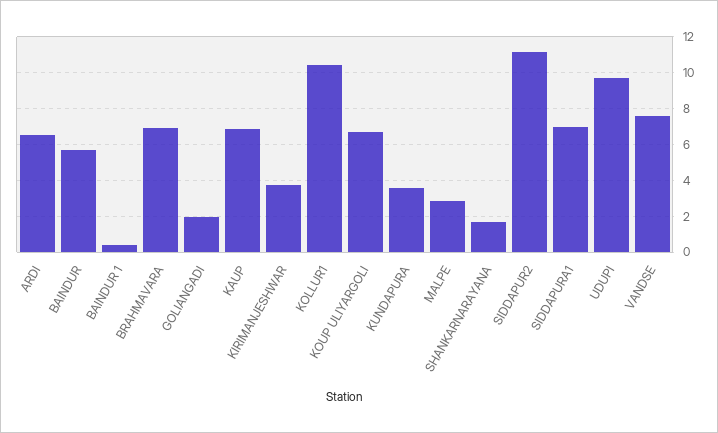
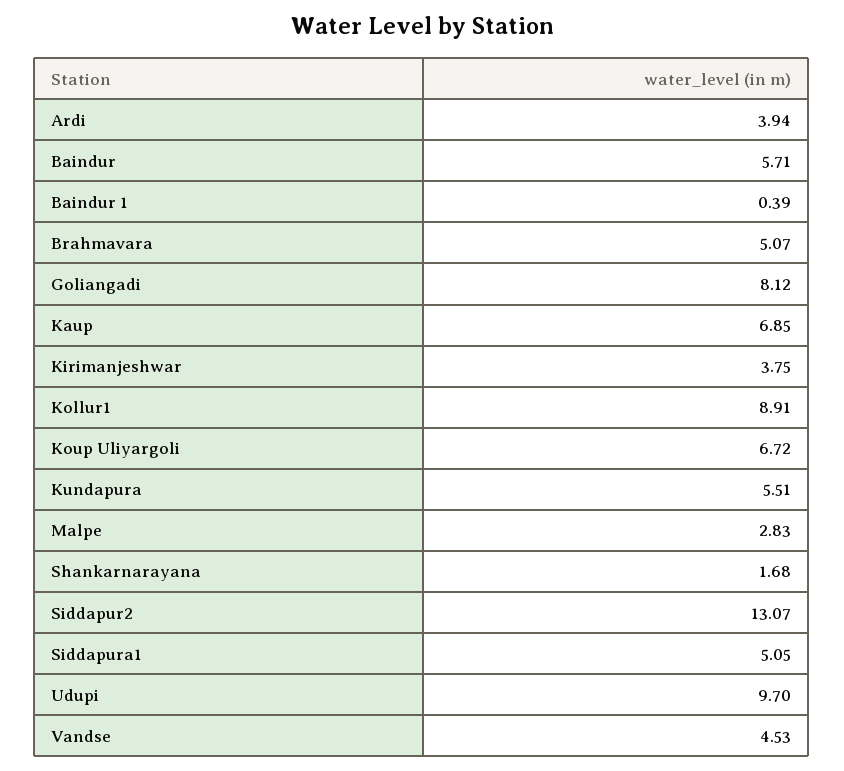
ARDI: 6.5 -> 3.94
BRAHMAVARA: 7 -> 5.07
GOLIANGADI: 2 -> 8.12
KOLLUR1: 10.5 -> 8.91
KUNDAPURA: 3.5 -> 5.51
SIDDAPUR2: 11 -> 13.07
SIDDAPURA1: 7 -> 5.05
VANDSE: 7.5 -> 4.53

